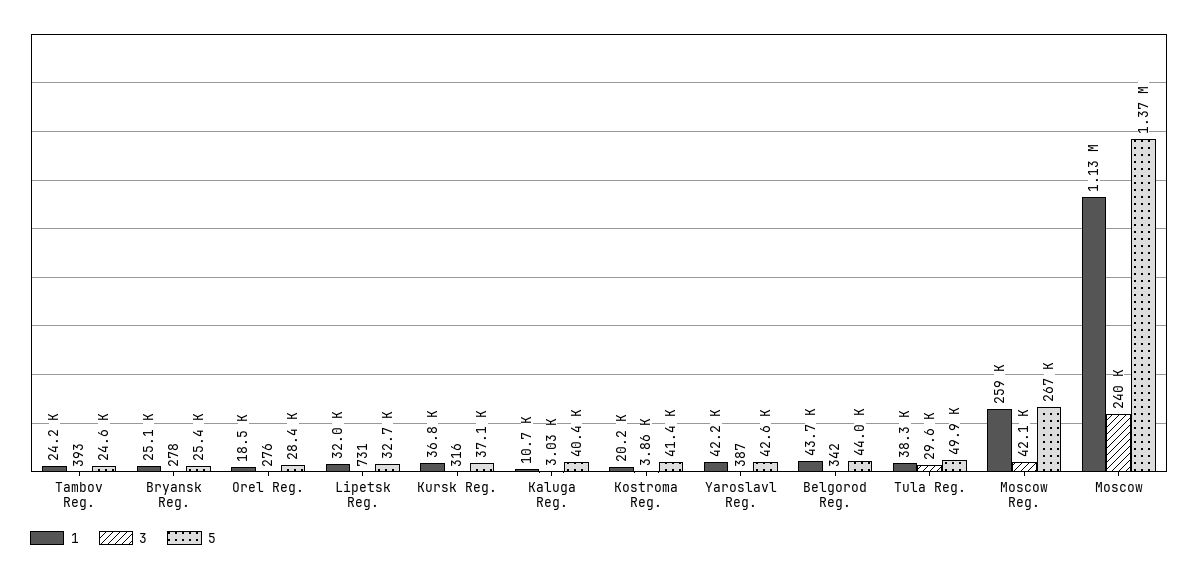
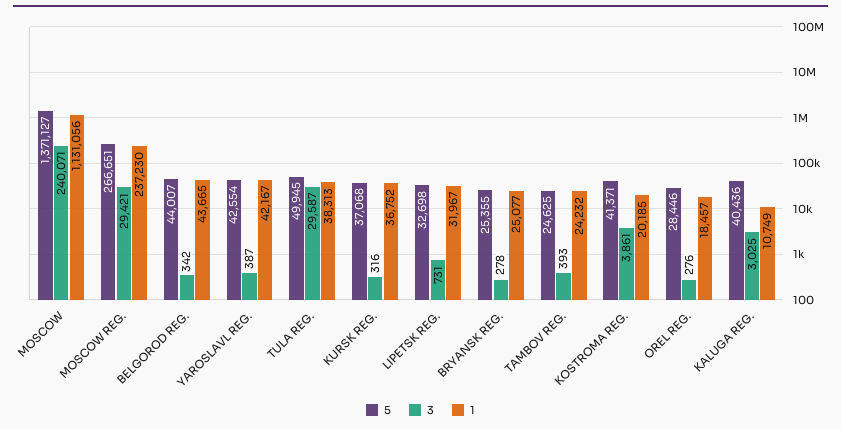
1, Moscow Reg.: 259000 -> 237230
3, Moscow Reg.: 42100 -> 29421

